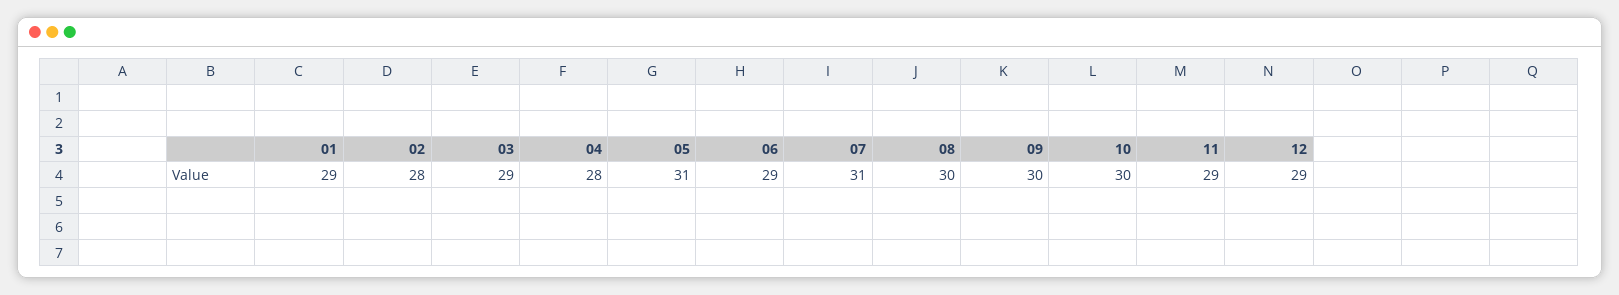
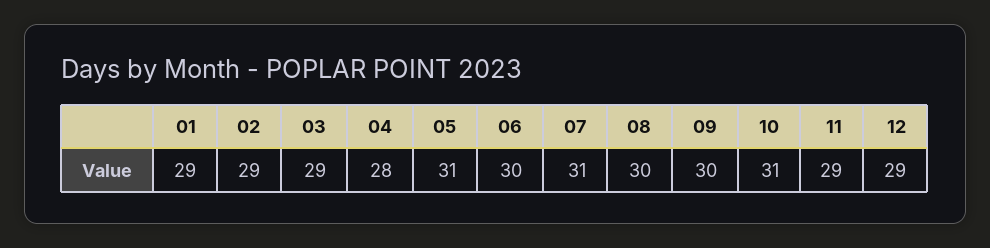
02: 28 -> 29
06: 29 -> 30
10: 30 -> 31

